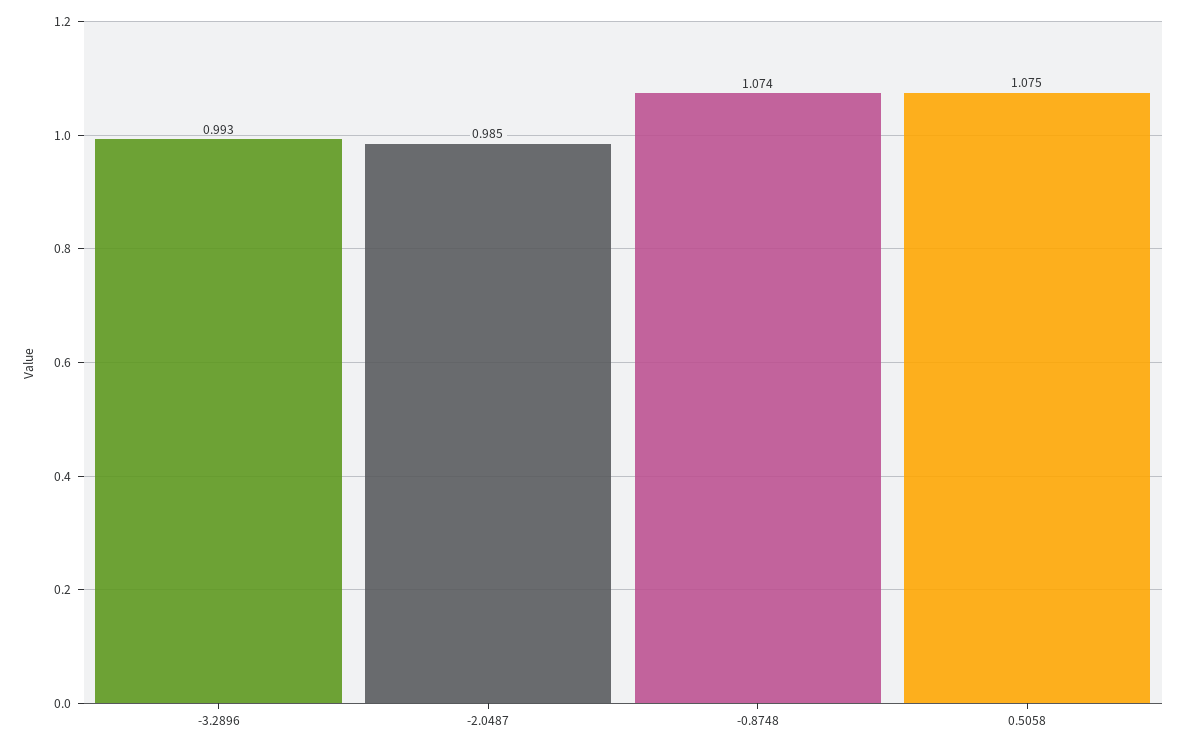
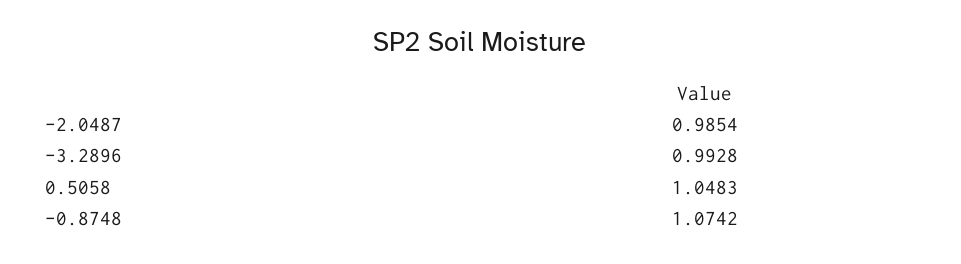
0.5058: 1.075 -> 1.0483

